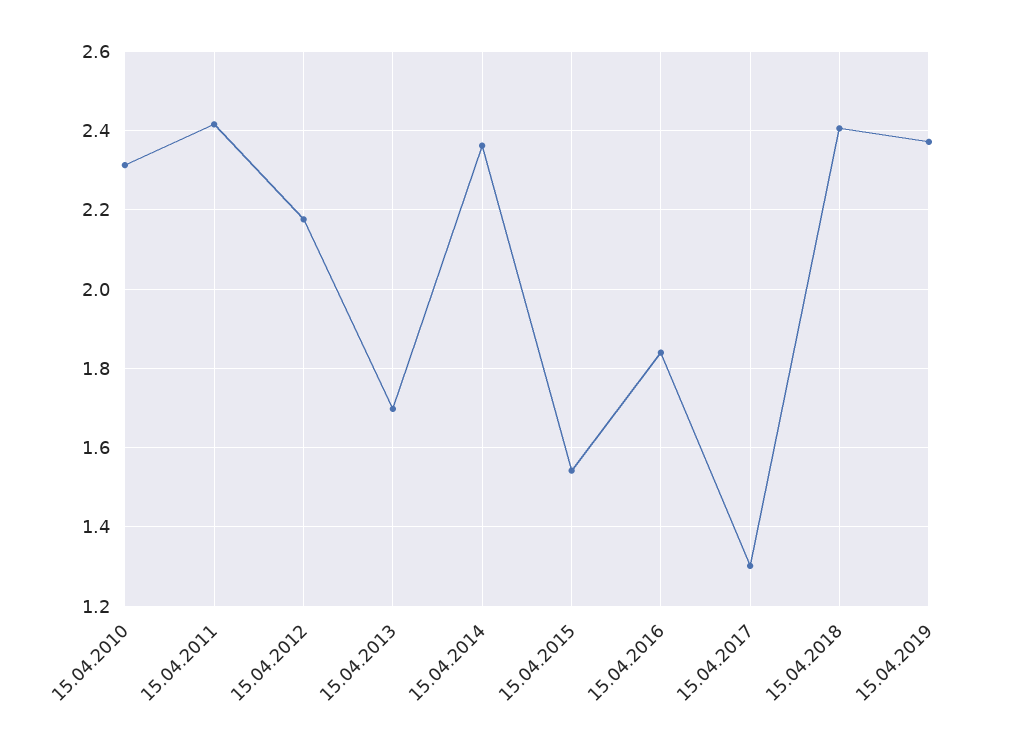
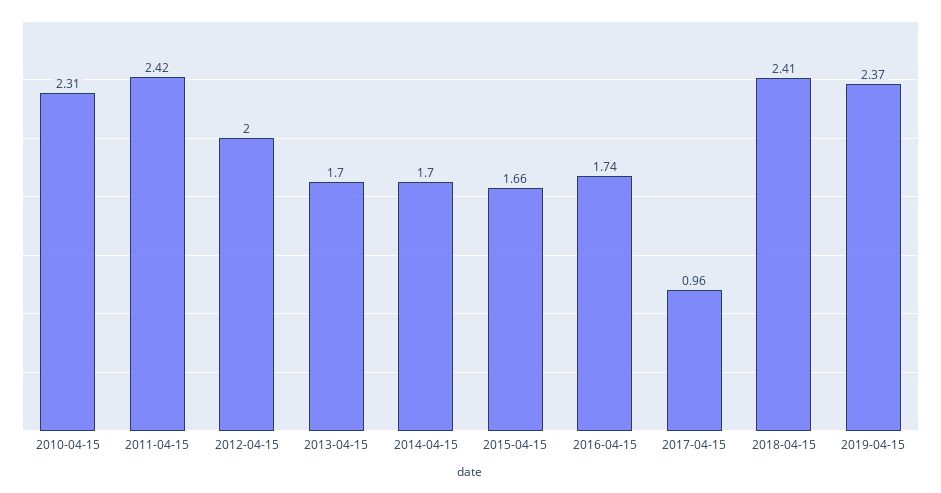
15.04.2012: 2.18 -> 2
15.04.2014: 2.36 -> 1.7
15.04.2015: 1.54 -> 1.66
15.04.2016: 1.84 -> 1.74
15.04.2017: 1.3 -> 0.96

